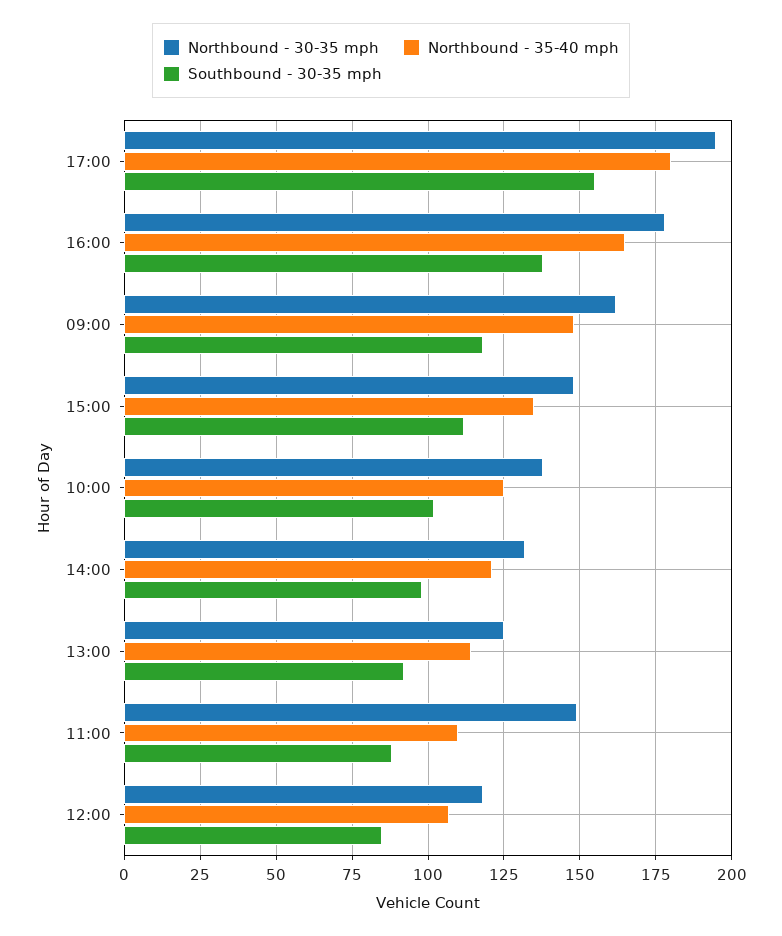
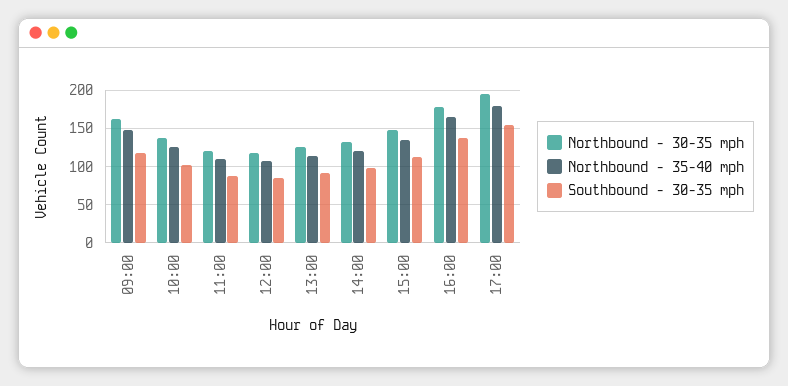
Northbound - 30-35 mph, 11:00: 150 -> 120

